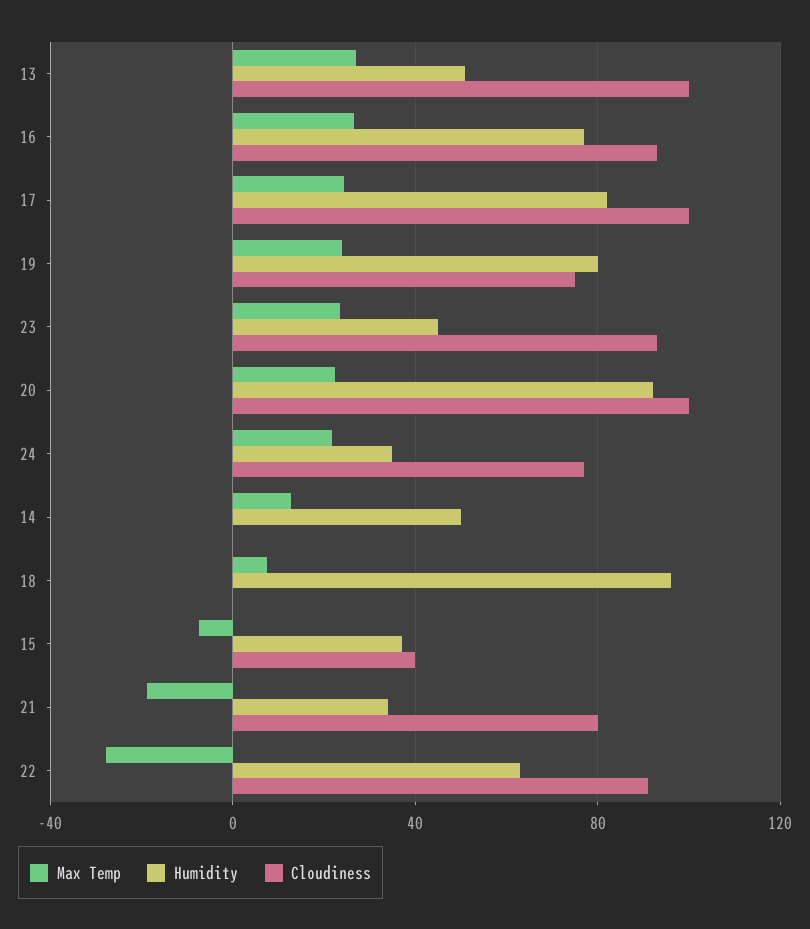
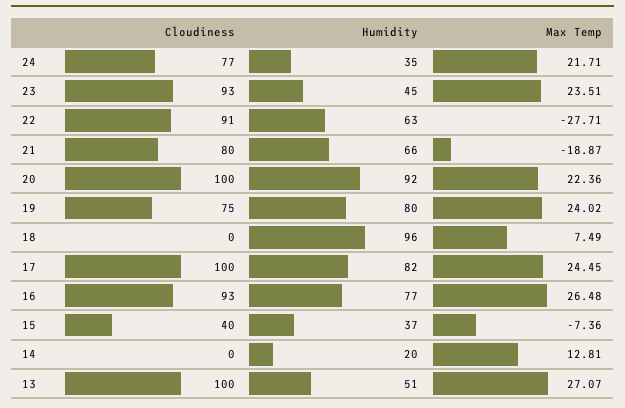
Humidity, 14: 50 -> 20
Humidity, 21: 35 -> 66

